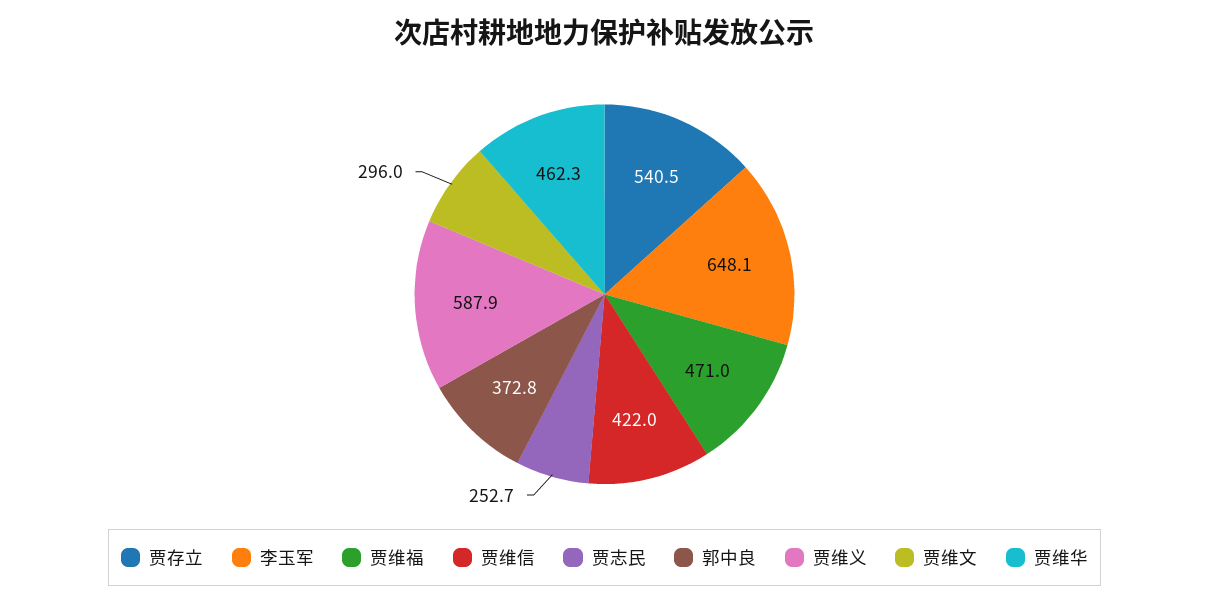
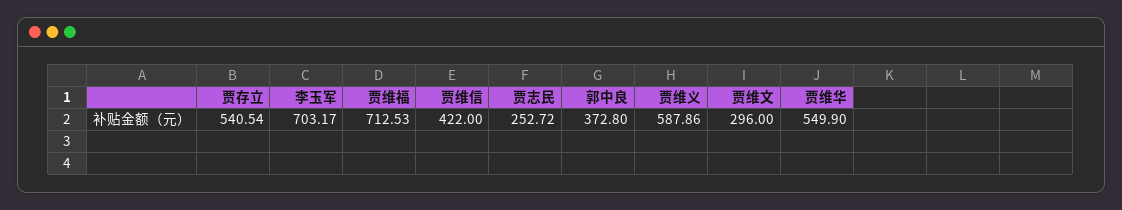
李玉军: 648.1 -> 703.17
贾维福: 471 -> 712.53
贾维华: 462.3 -> 549.9

